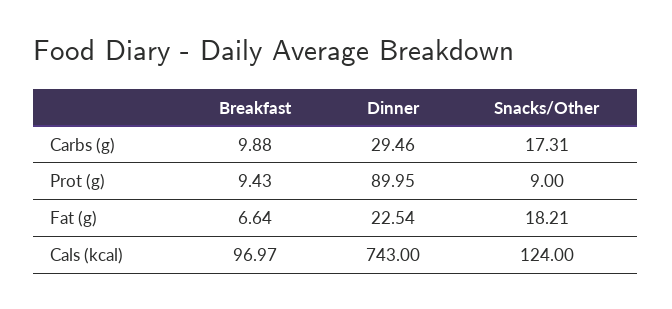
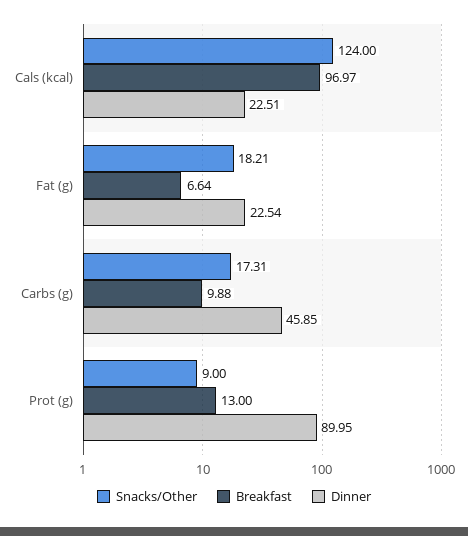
Dinner, Carbs (g): 29.46 -> 45.85
Breakfast, Prot (g): 9.43 -> 13
Dinner, Cals (kcal): 743 -> 22.51

